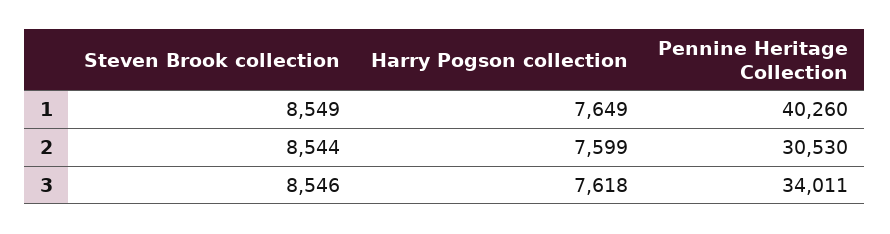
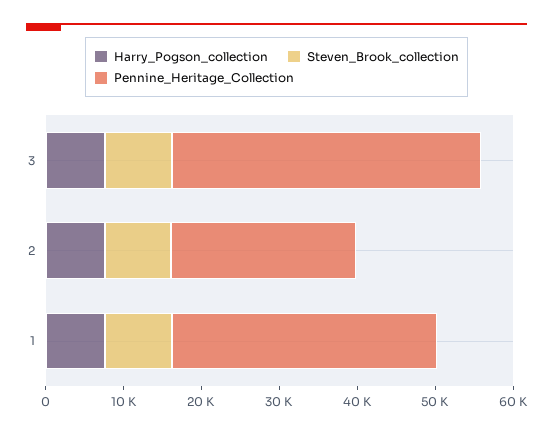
Pennine Heritage Collection, 1: 40260 -> 34000
Pennine Heritage Collection, 2: 30530 -> 24000
Pennine Heritage Collection, 3: 34011 -> 40000

